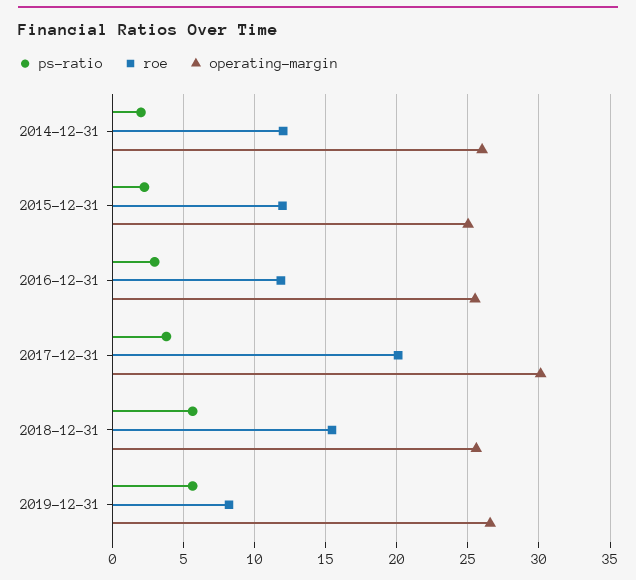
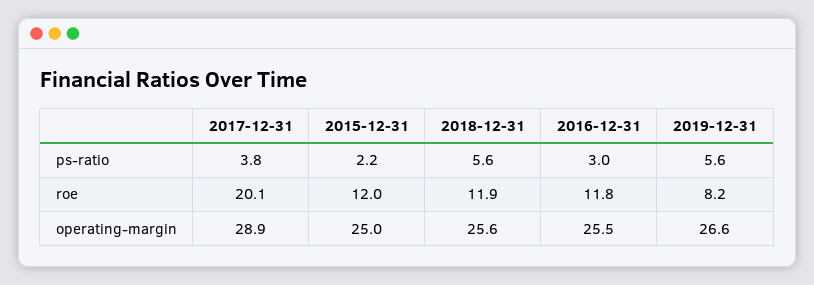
ps-ratio, 2014-12-31: 2 -> none
roe, 2014-12-31: 12 -> none
operating-margin, 2014-12-31: 26 -> none
operating-margin, 2017-12-31: 30 -> 28.9
roe, 2018-12-31: 15.5 -> 11.9

